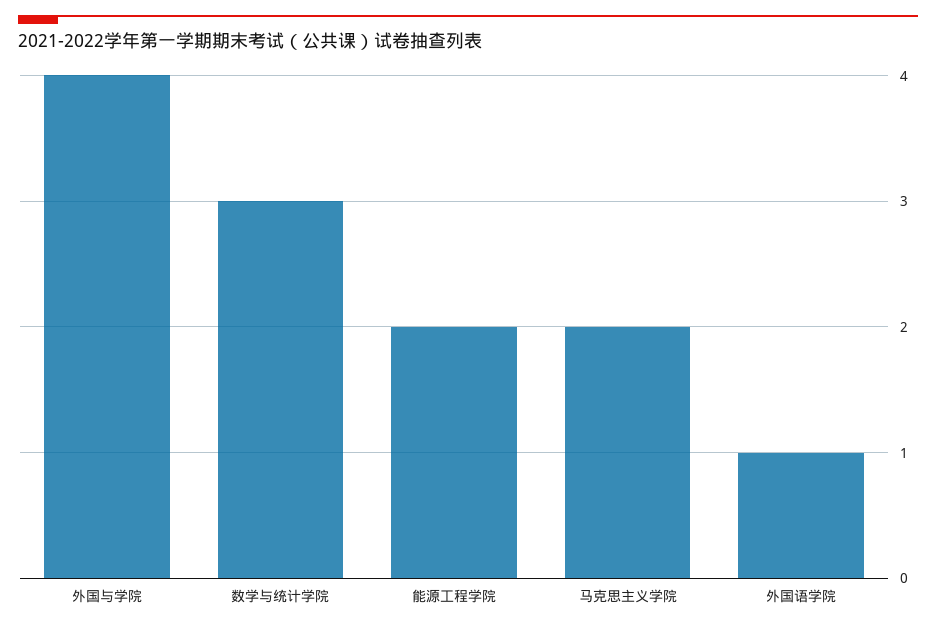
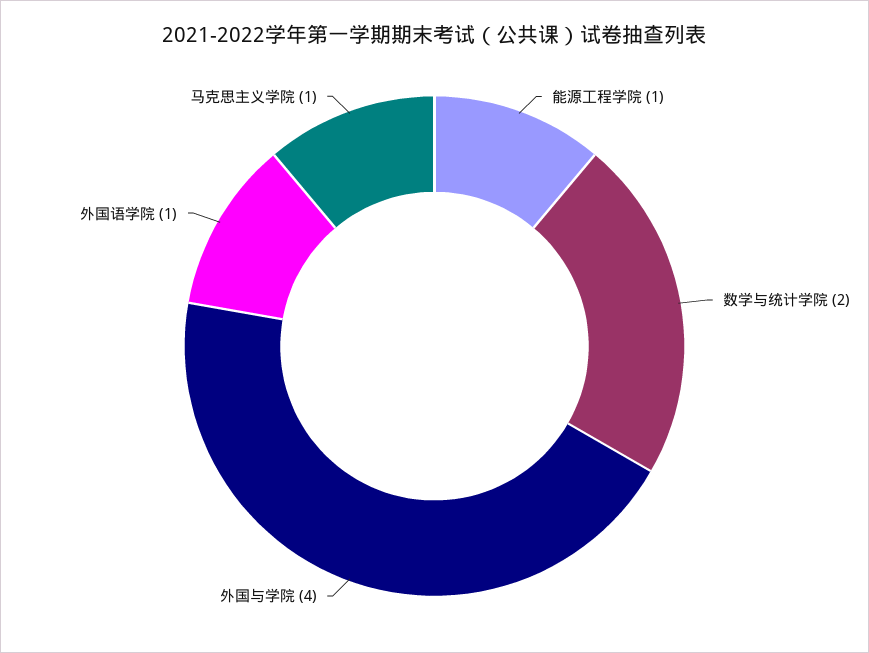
数学与统计学院: 3 -> 2
能源工程学院: 2 -> 1
马克思主义学院: 2 -> 1

